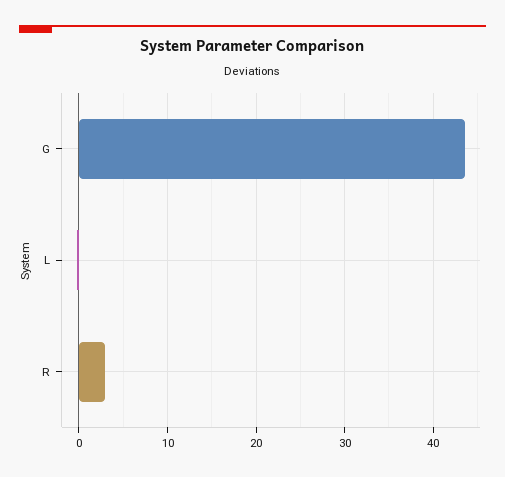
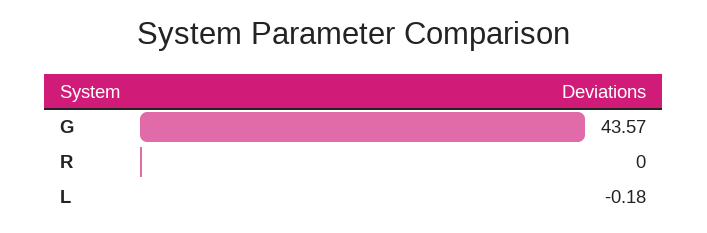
R: 3 -> 0

